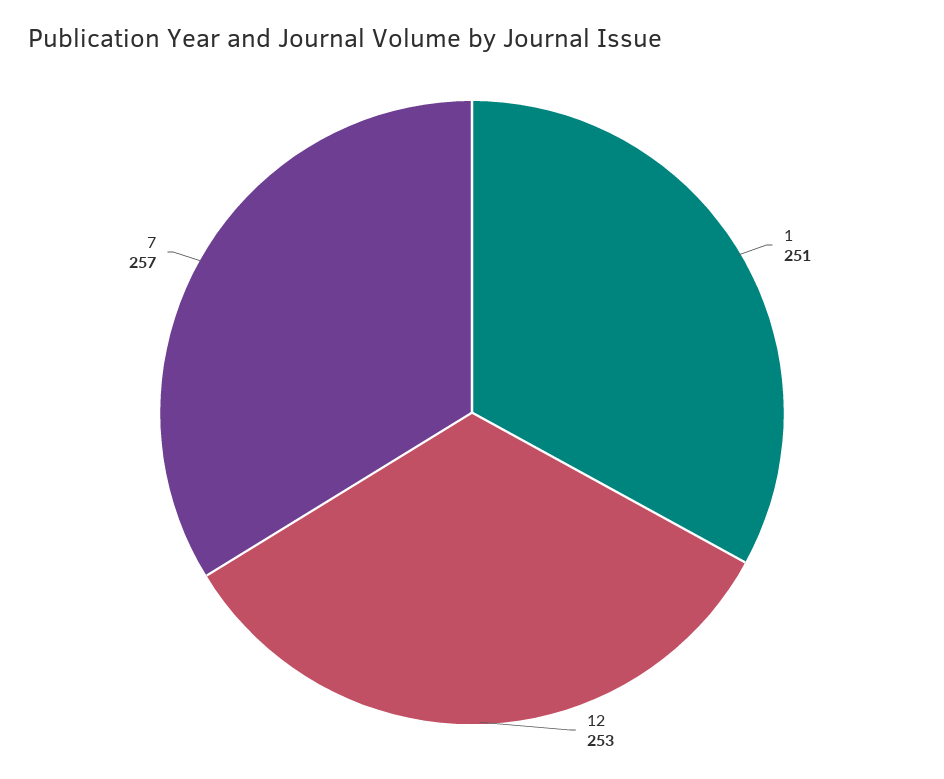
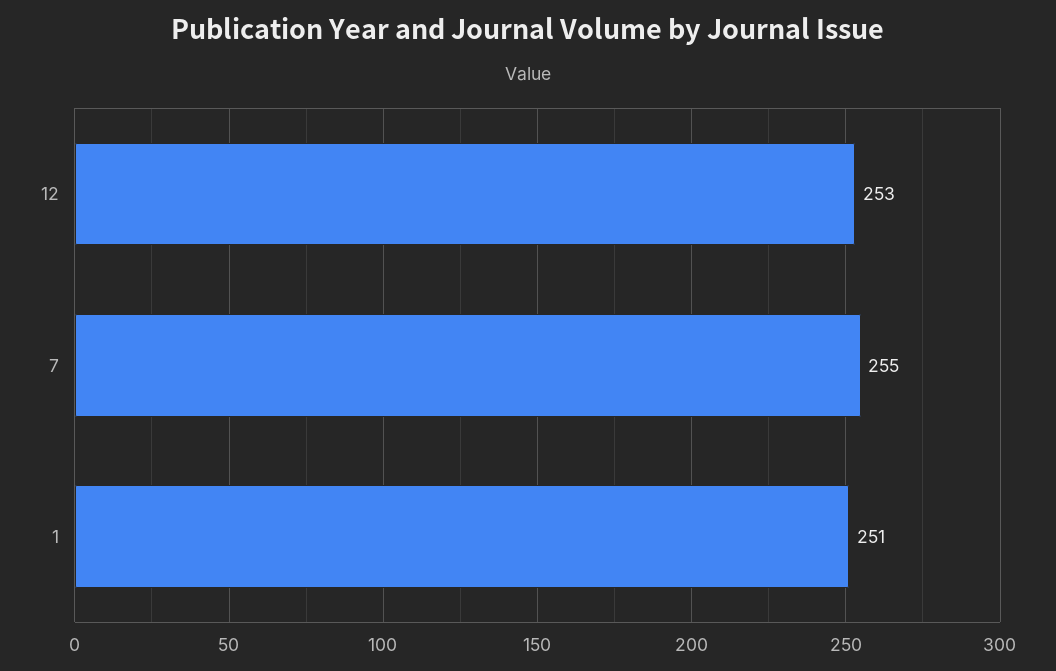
7: 257 -> 255

